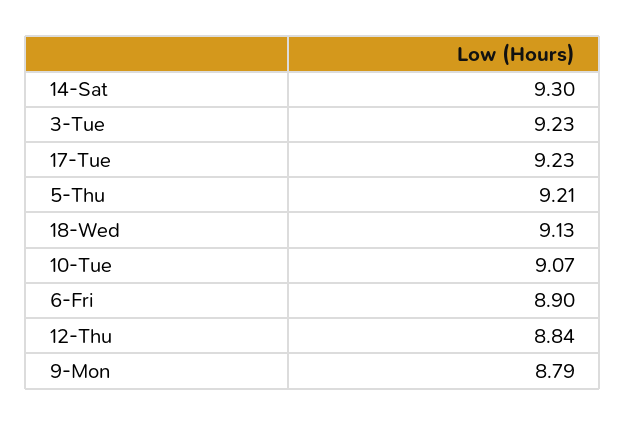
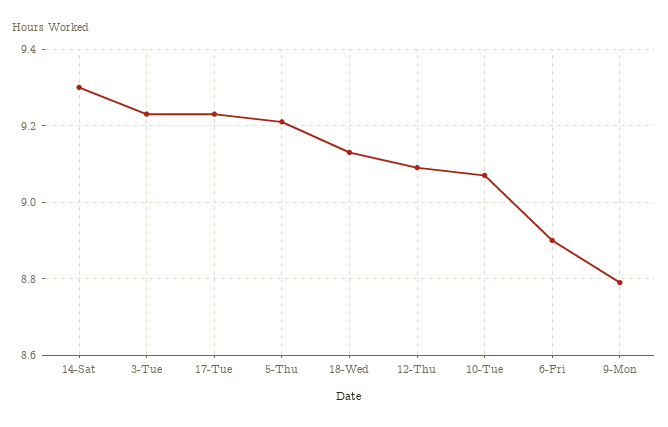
12-Thu: 8.84 -> 9.1

